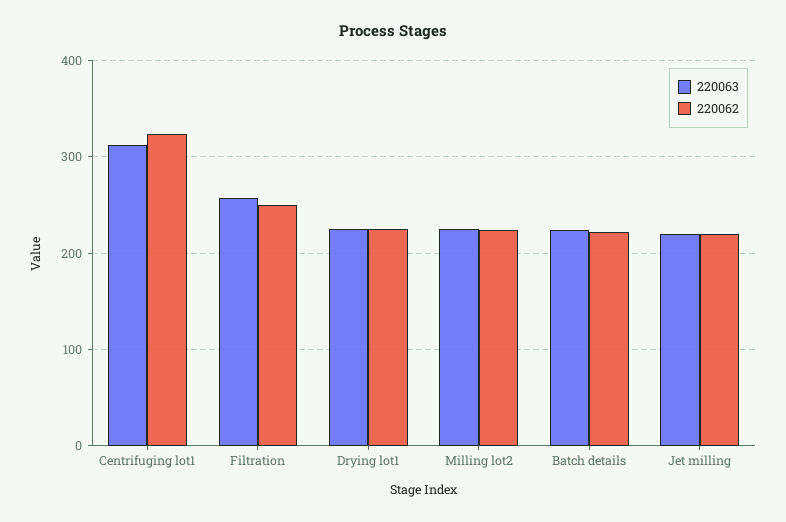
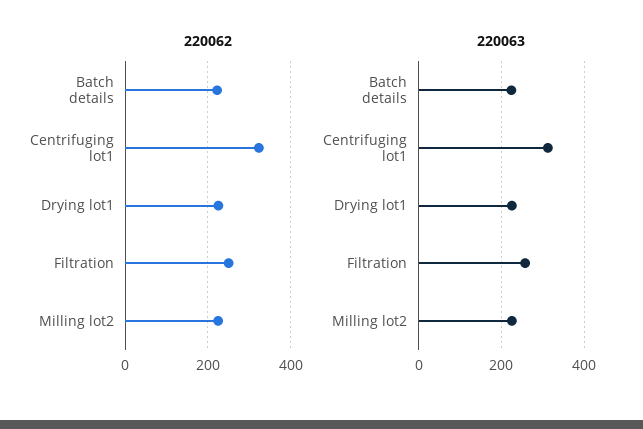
220063, Jet milling: 220 -> none
220062, Jet milling: 220 -> none

